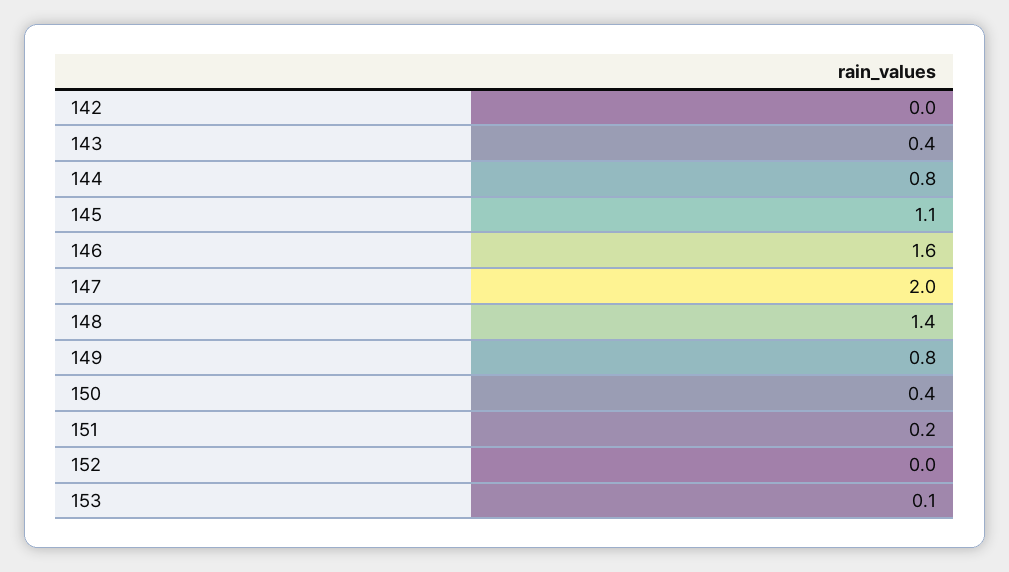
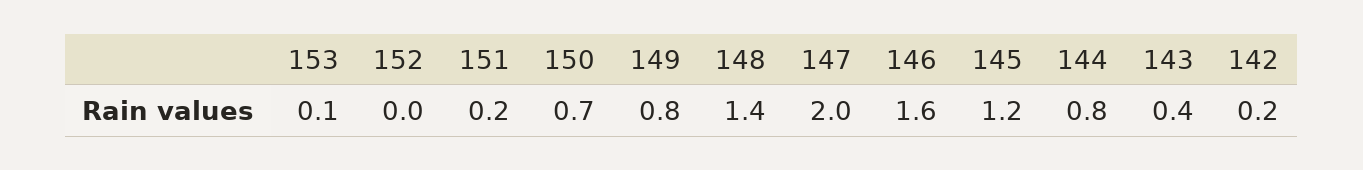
142: 0 -> 0.2
145: 1.1 -> 1.2
150: 0.4 -> 0.7

